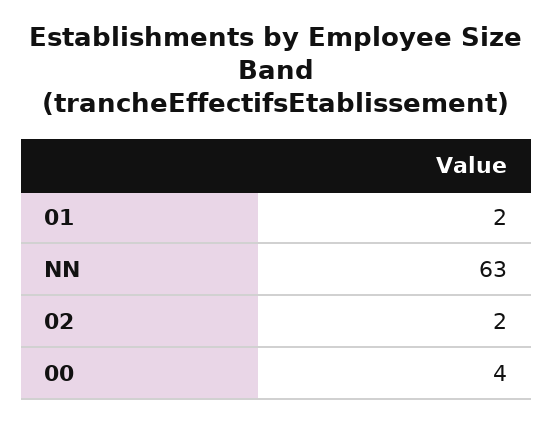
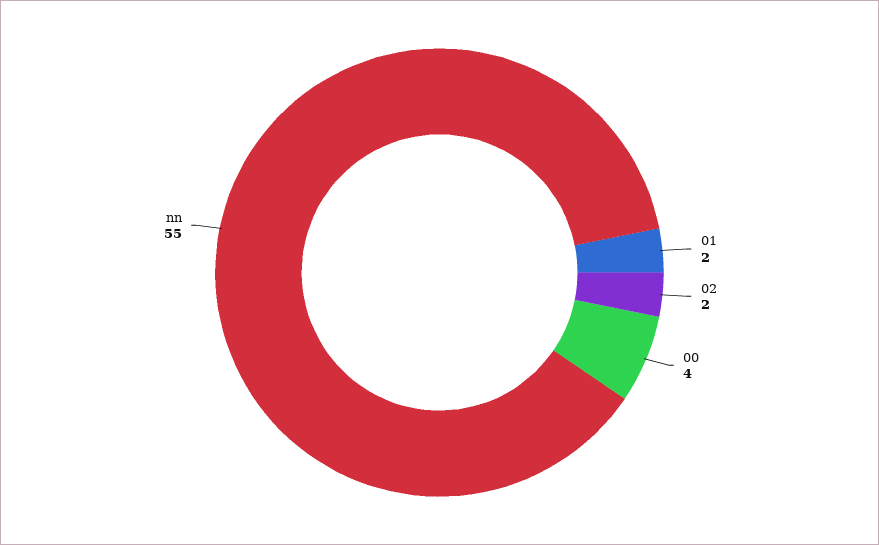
NN: 63 -> 55

